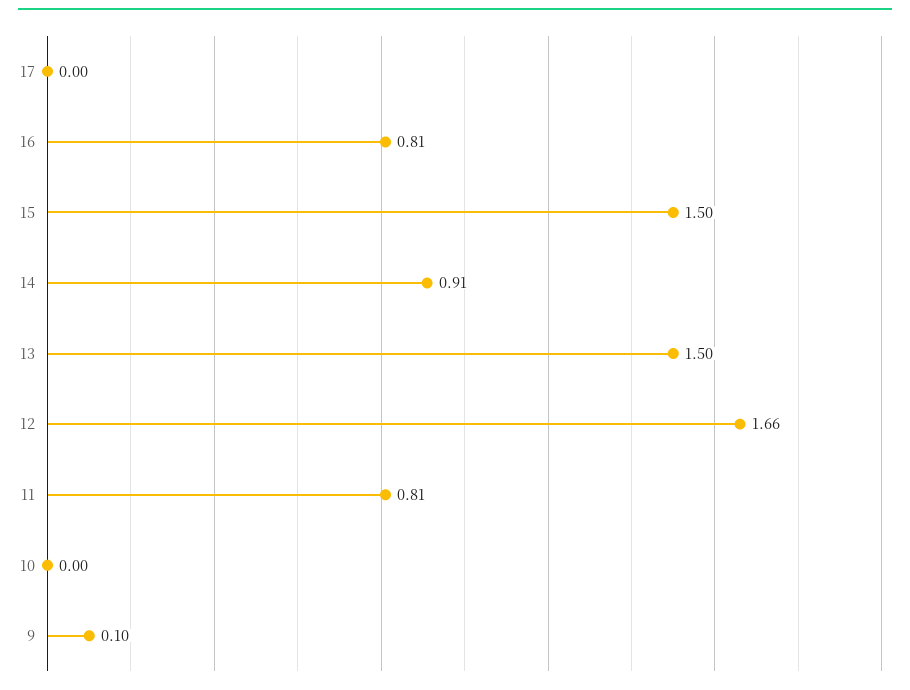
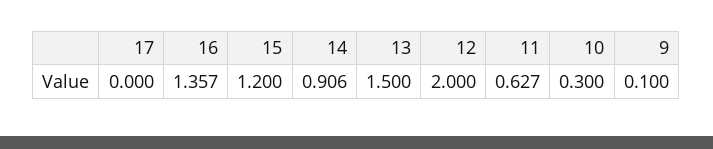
16: 0.81 -> 1.357
15: 1.5 -> 1.2
12: 1.66 -> 2
11: 0.81 -> 0.627
10: 0 -> 0.3

